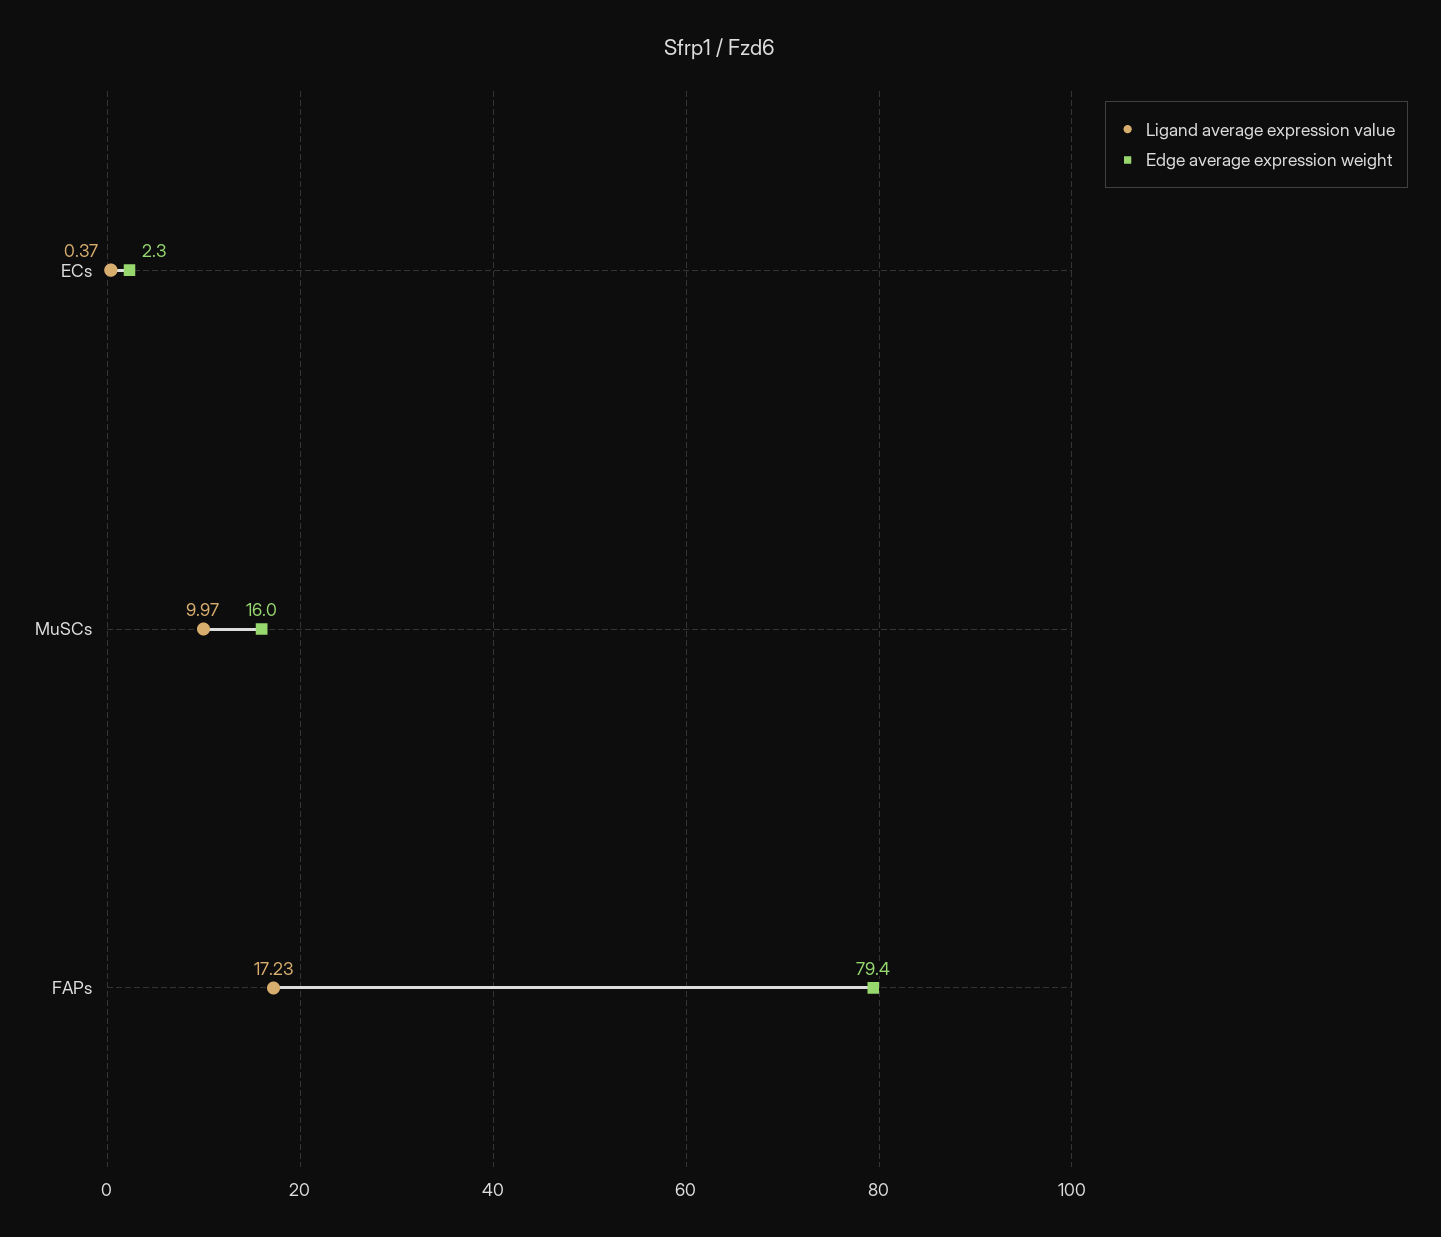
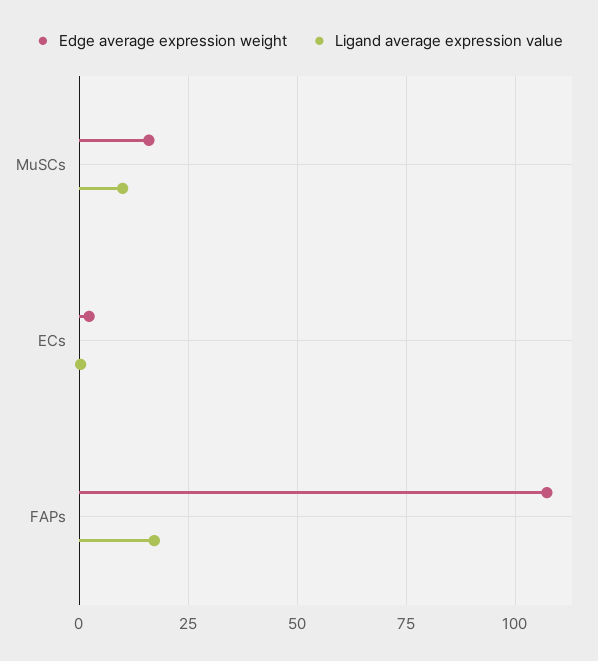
Edge average expression weight, FAPs: 79.4 -> 107.5

